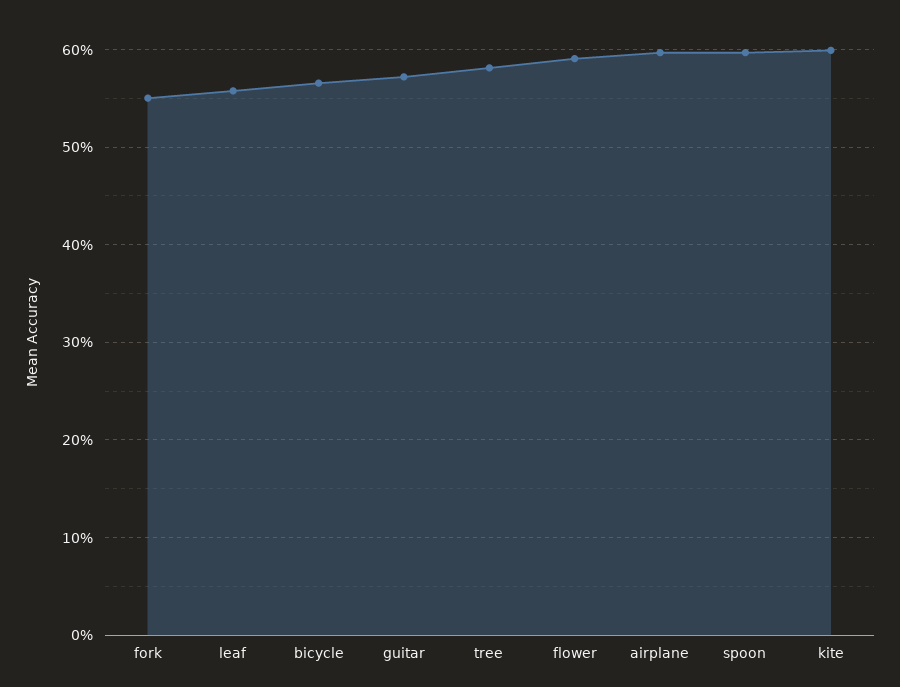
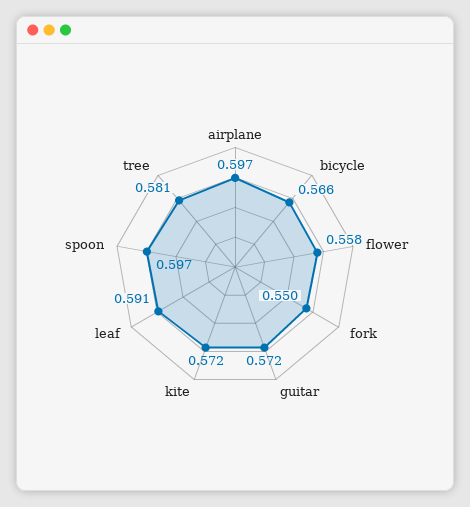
leaf: 0.56 -> 0.591
flower: 0.59 -> 0.558
kite: 0.6 -> 0.572

